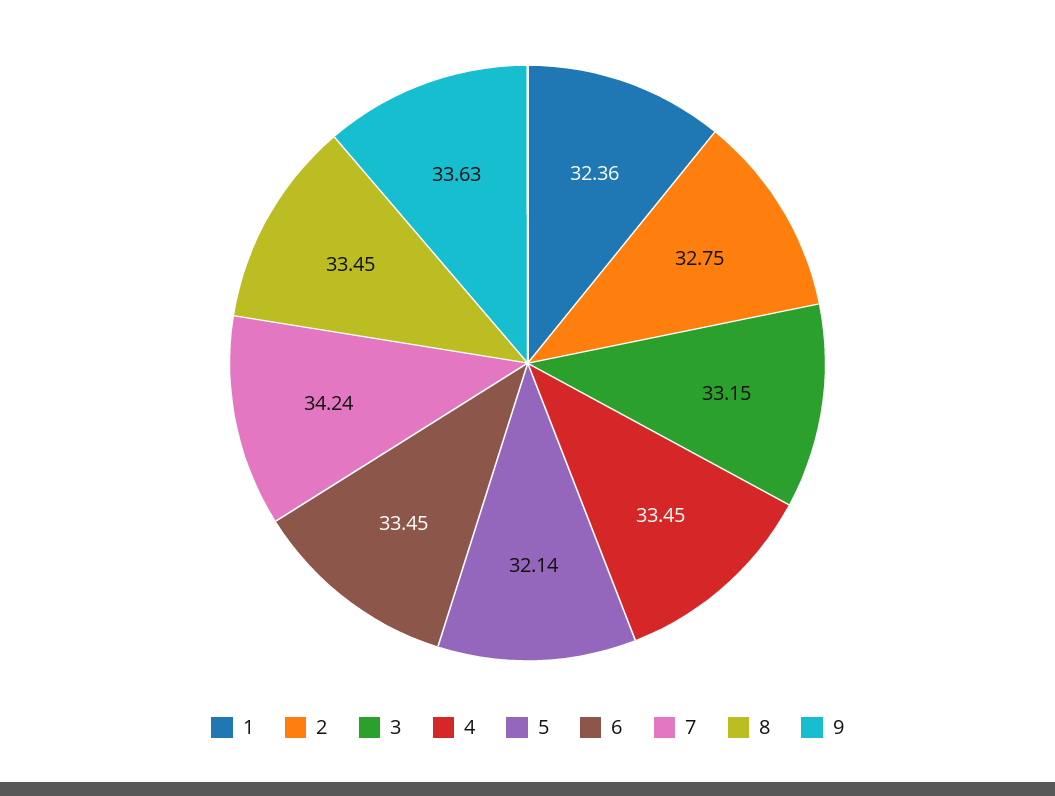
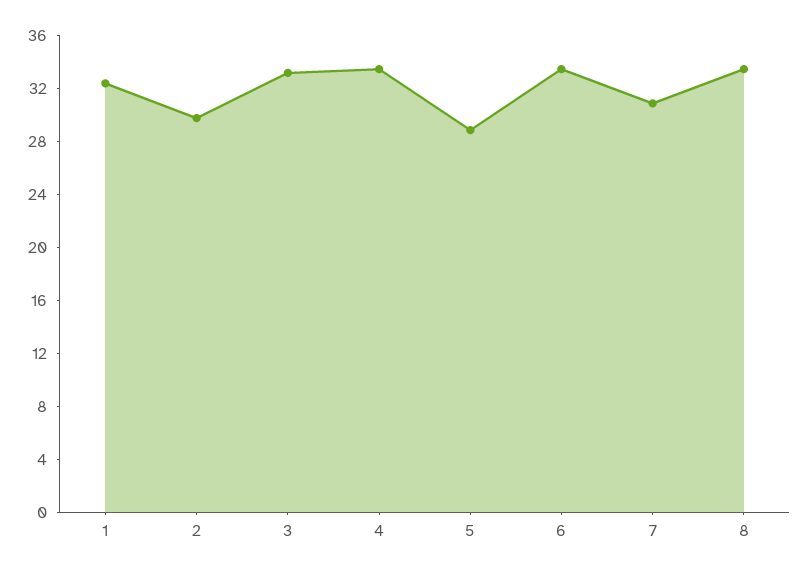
2: 32.75 -> 30
5: 32.14 -> 29
7: 34.24 -> 31
9: 33.63 -> none

